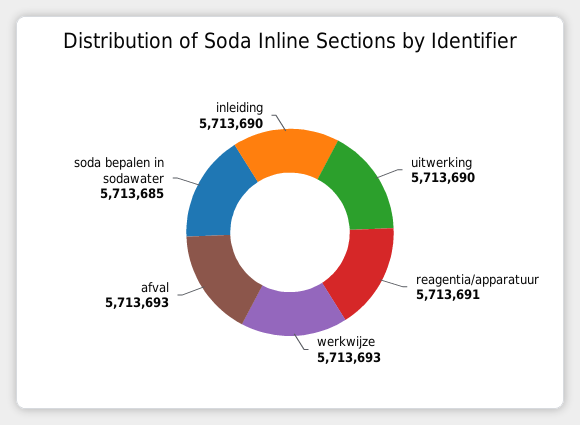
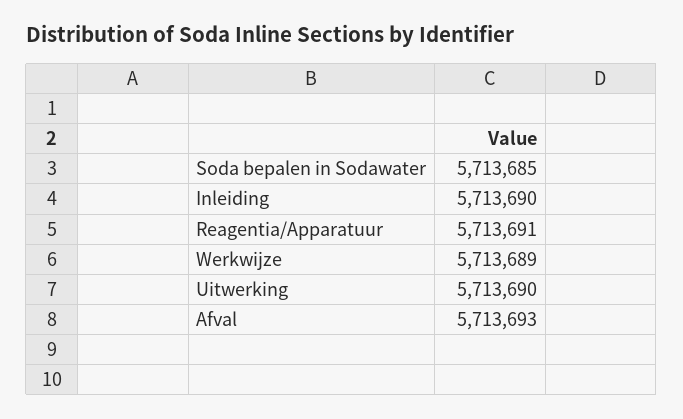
werkwijze: 5713693 -> 5713689

